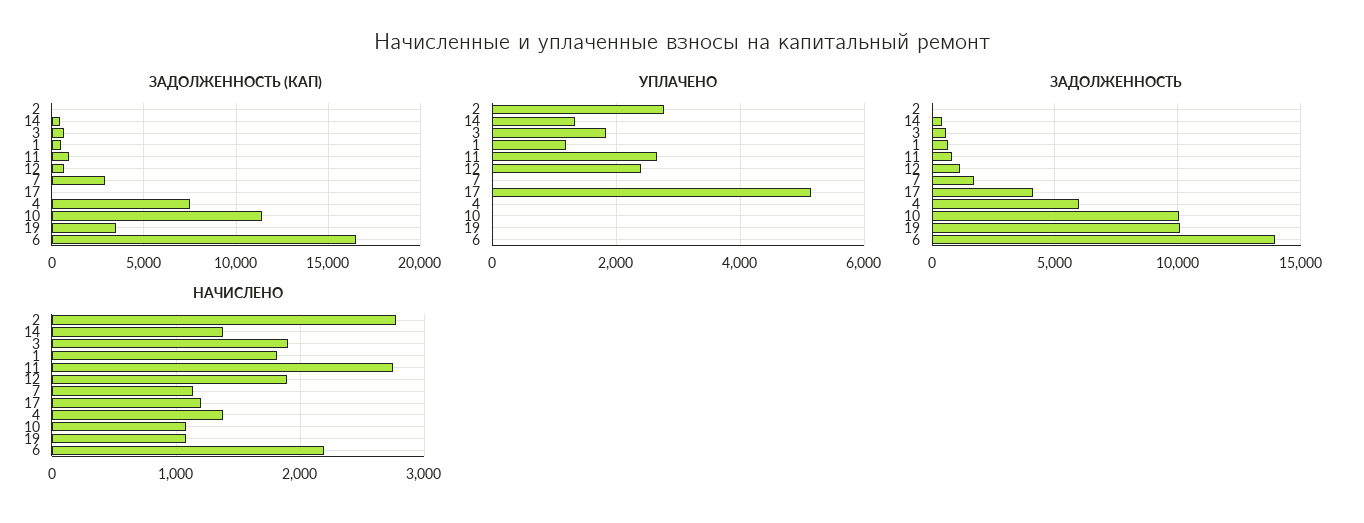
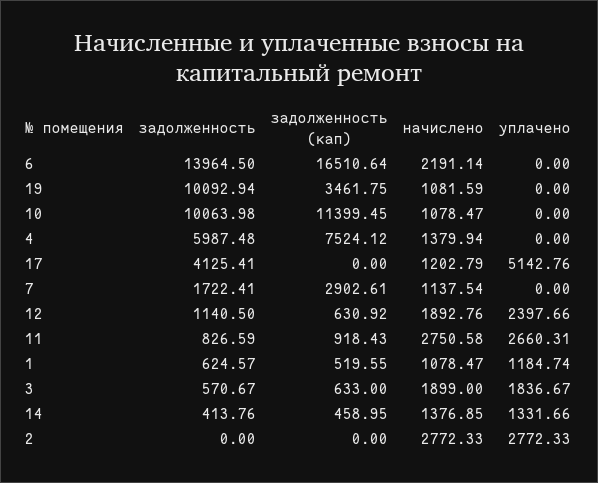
НАЧИСЛЕНО, 1: 1800 -> 1078.47

